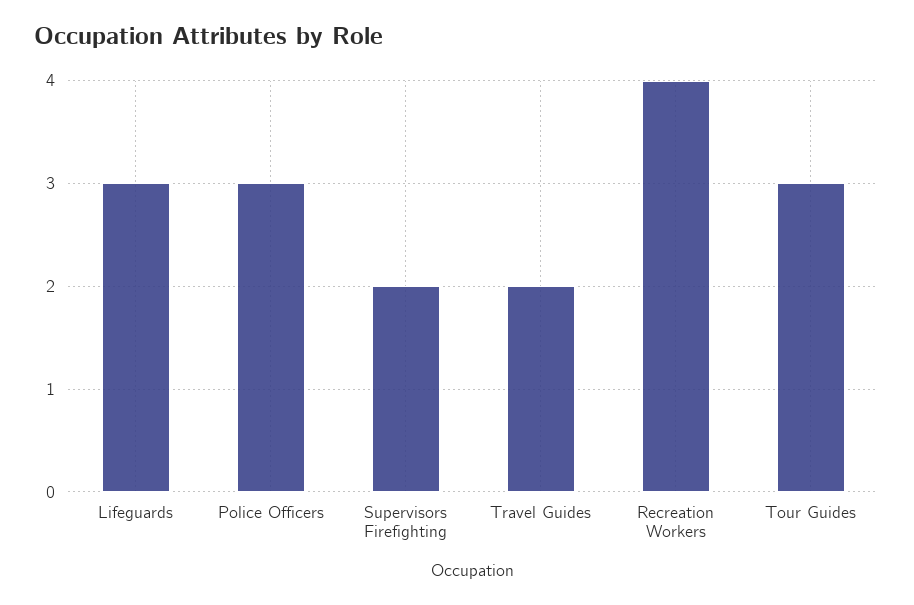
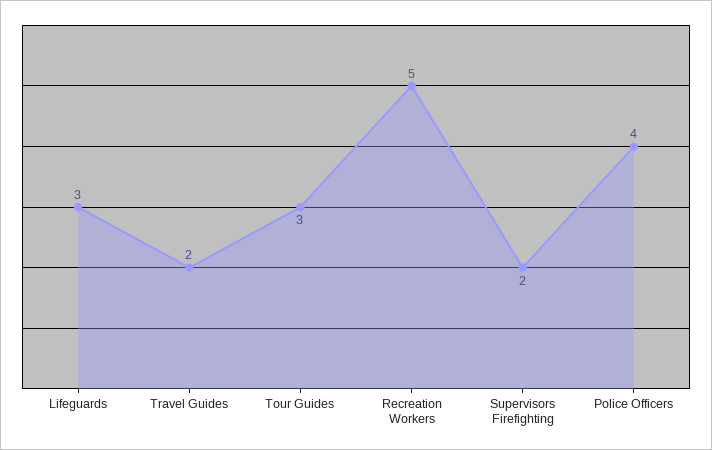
Police Officers: 3 -> 4
Recreation Workers: 4 -> 5

